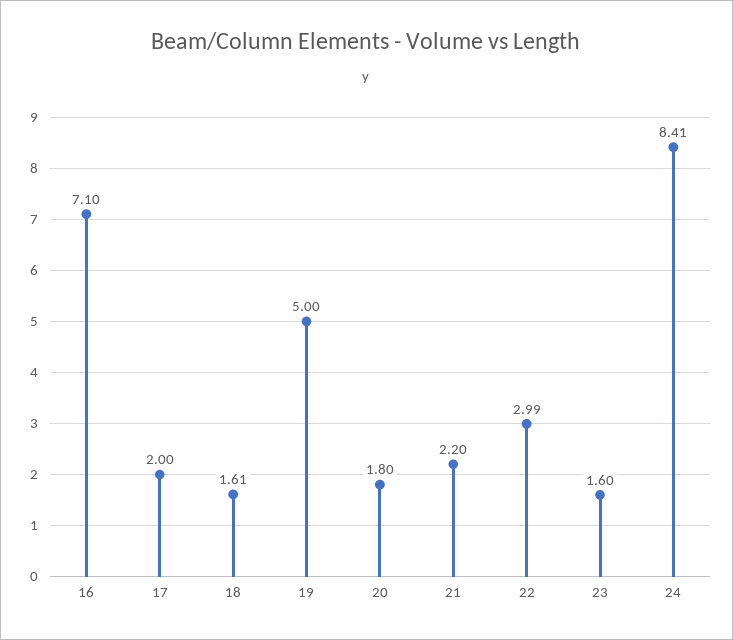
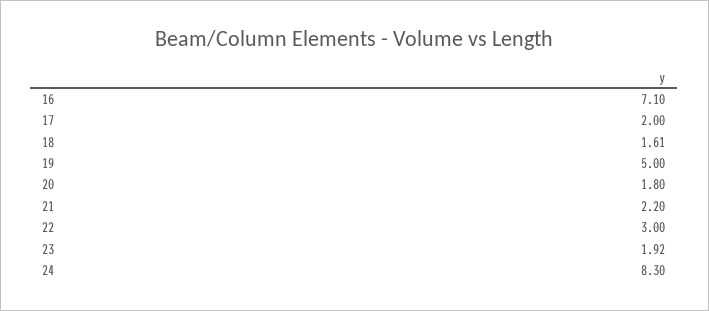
22: 2.99 -> 3
23: 1.6 -> 1.92
24: 8.41 -> 8.3

